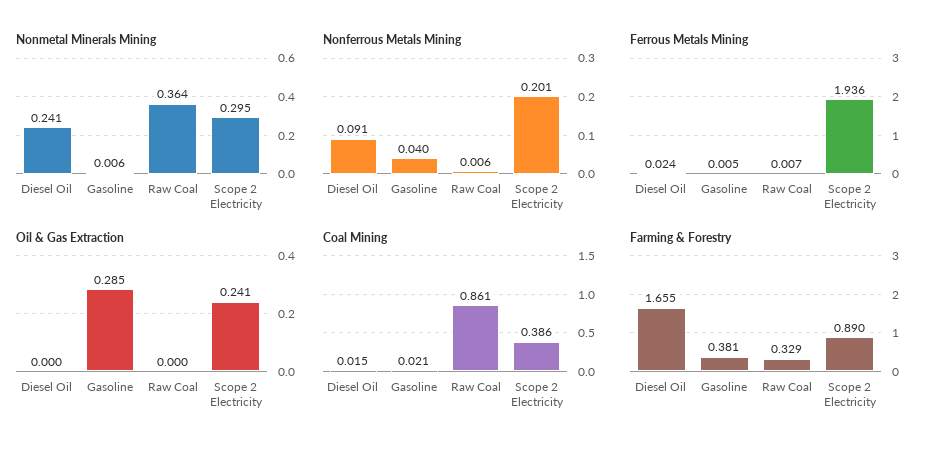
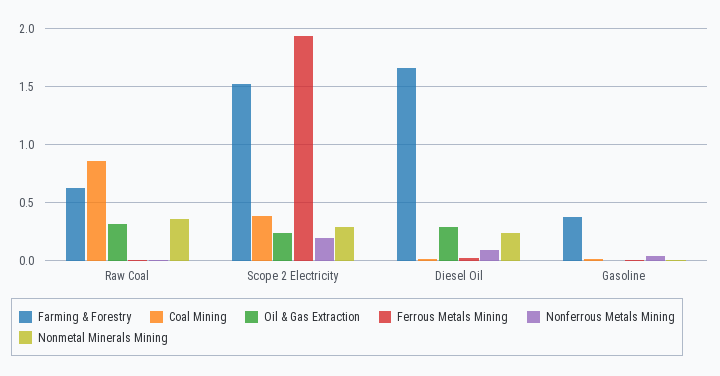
Oil & Gas Extraction, Diesel Oil: 0 -> 0.3
Oil & Gas Extraction, Gasoline: 0.285 -> 0
Oil & Gas Extraction, Raw Coal: 0 -> 0.3
Farming & Forestry, Raw Coal: 0.329 -> 0.6
Farming & Forestry, Scope 2 Electricity: 0.89 -> 1.5

